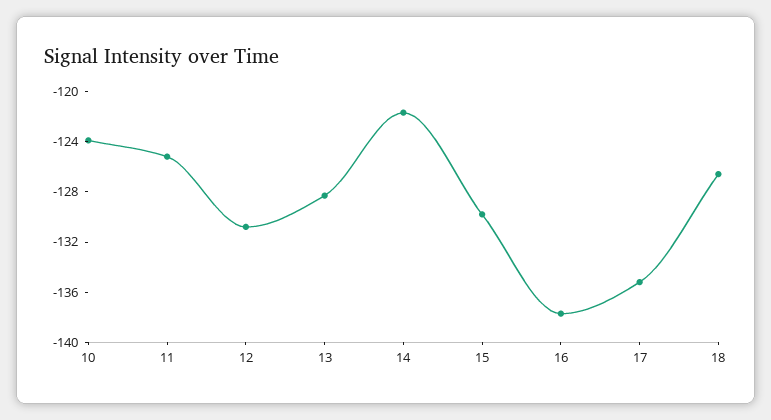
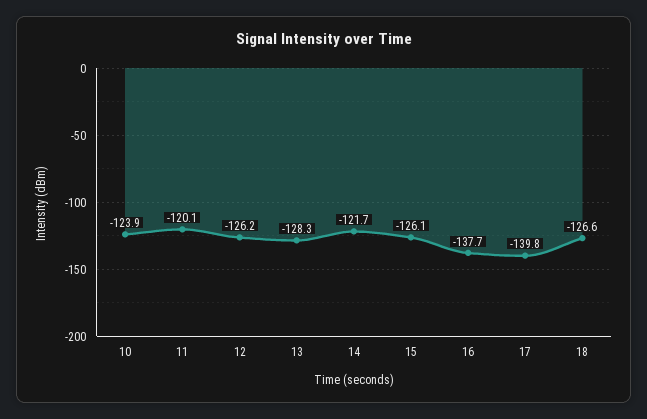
11: -125 -> -120.1
12: -131 -> -126.2
15: -130 -> -126.1
17: -135 -> -139.8

